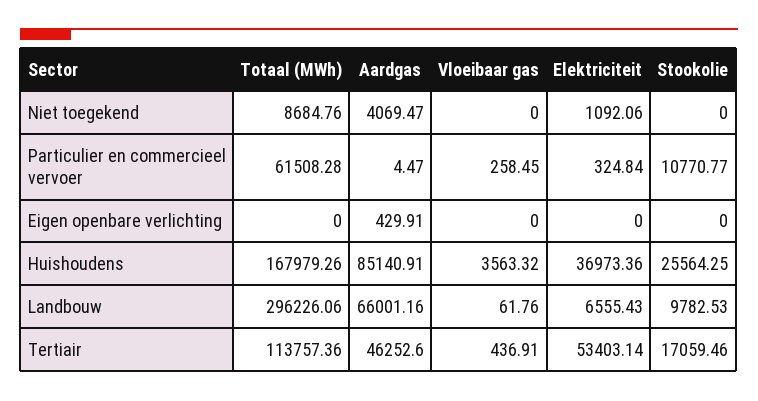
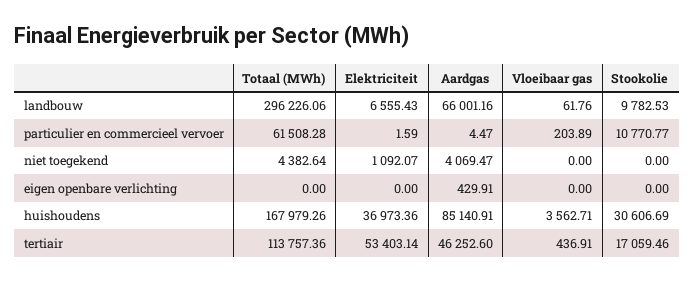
Totaal (MWh), Niet toegekend: 8684.76 -> 4382.64
Elektriciteit, Niet toegekend: 1092.06 -> 1092.07
Vloeibaar gas, Particulier en commercieel vervoer: 258.45 -> 203.89
Elektriciteit, Particulier en commercieel vervoer: 324.84 -> 1.59
Vloeibaar gas, Huishoudens: 3563.32 -> 3562.71
Stookolie, Huishoudens: 25564.25 -> 30606.69

